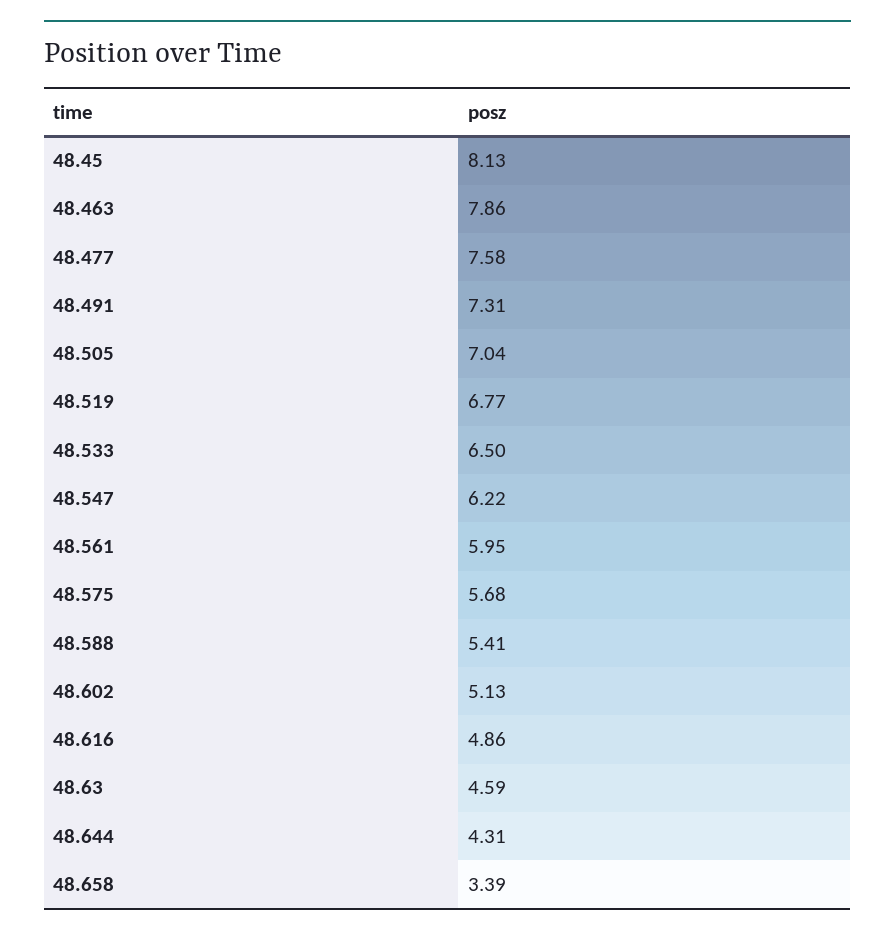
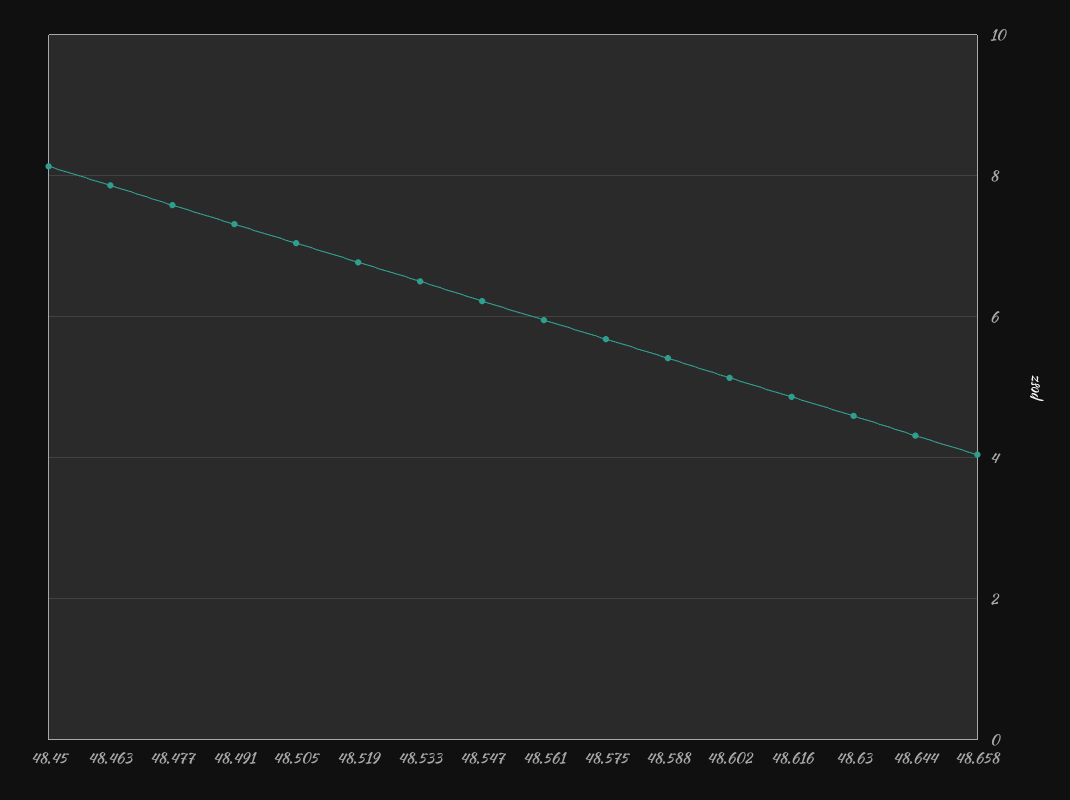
48.658: 3.39 -> 4

